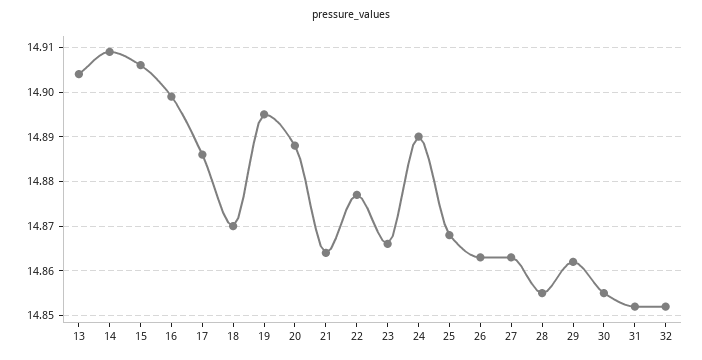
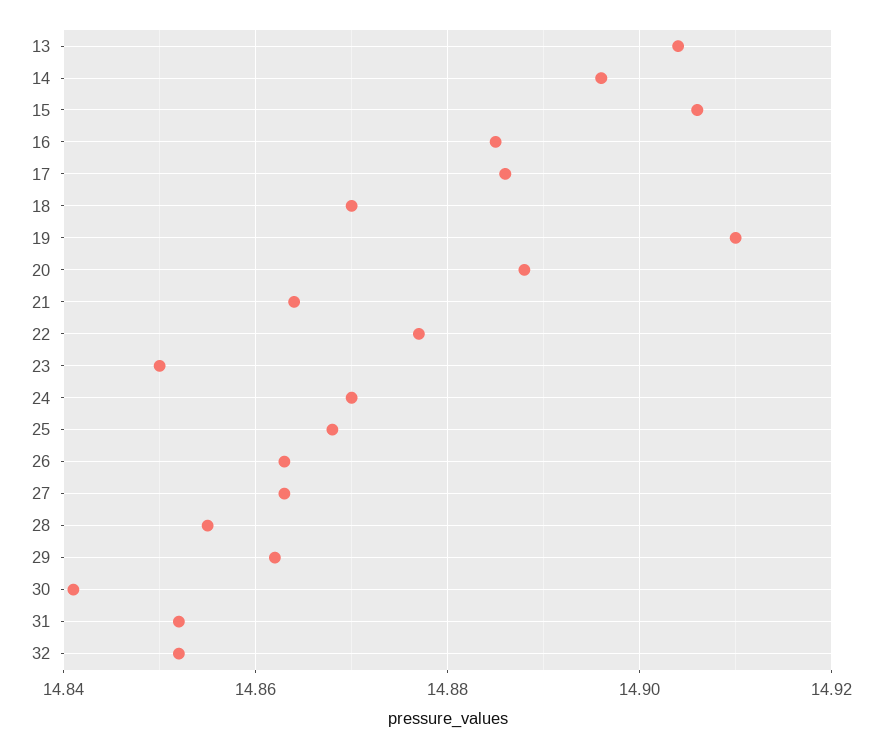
14: 14.91 -> 14.895
16: 14.9 -> 14.885
19: 14.895 -> 14.91
23: 14.865 -> 14.85
24: 14.89 -> 14.87
30: 14.855 -> 14.84

